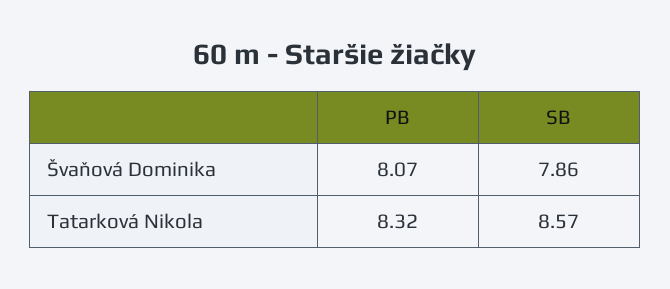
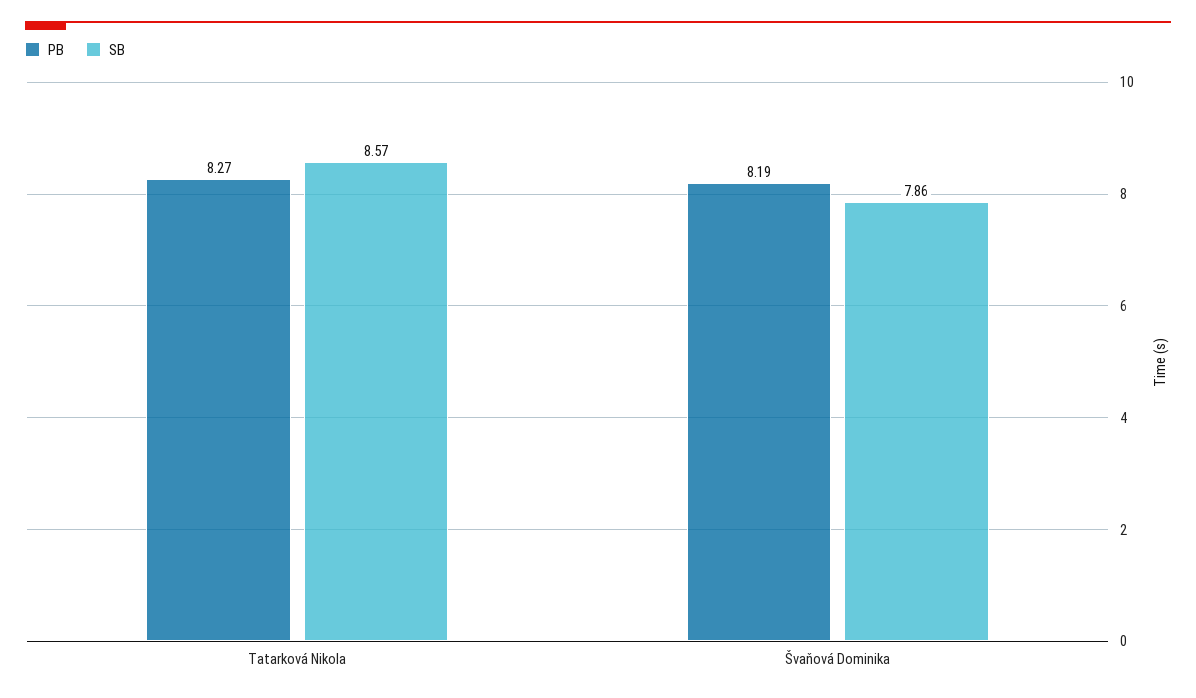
PB, Švaňová Dominika: 8.07 -> 8.19
PB, Tatarková Nikola: 8.32 -> 8.27

